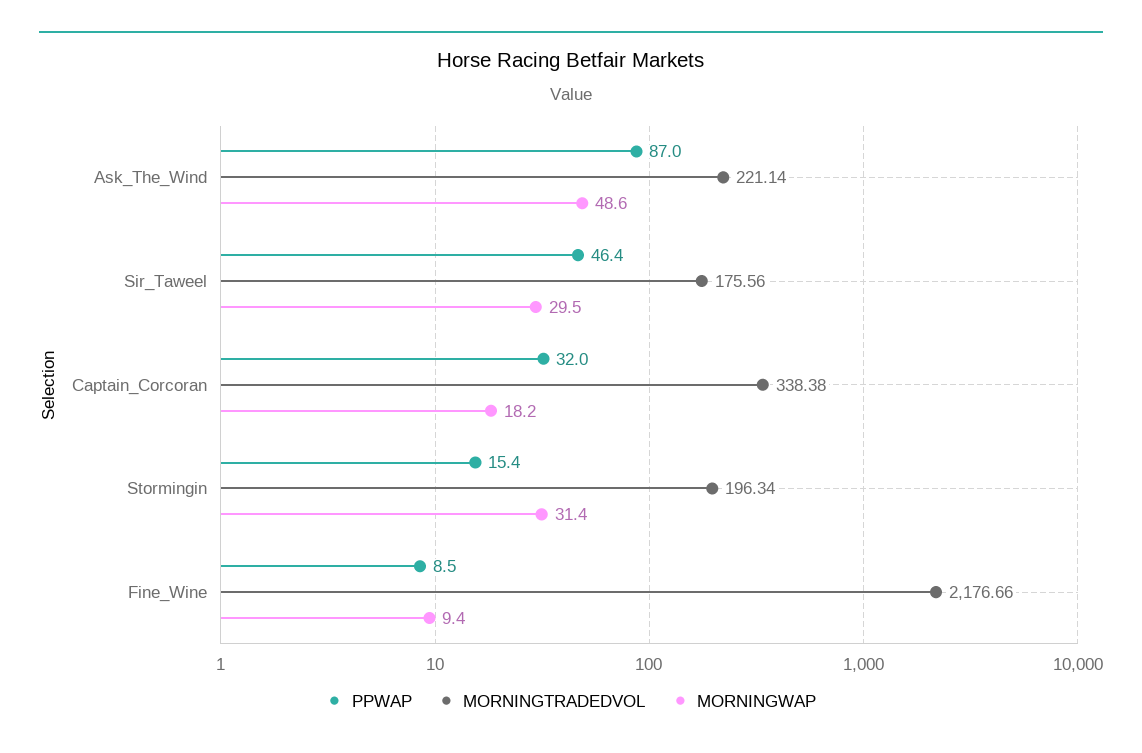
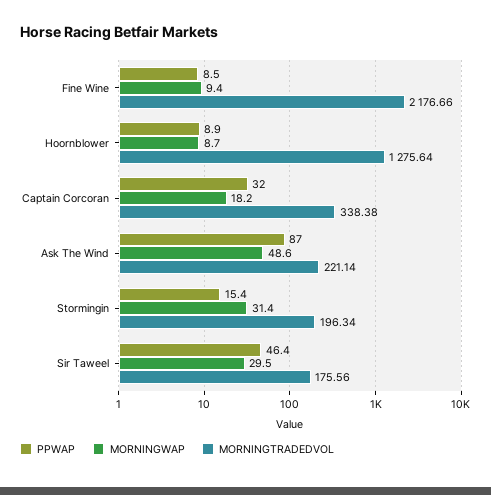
PPWAP, Hoornblower: none -> 8.9
MORNINGWAP, Hoornblower: none -> 8.7
MORNINGTRADEDVOL, Hoornblower: none -> 1275.64

